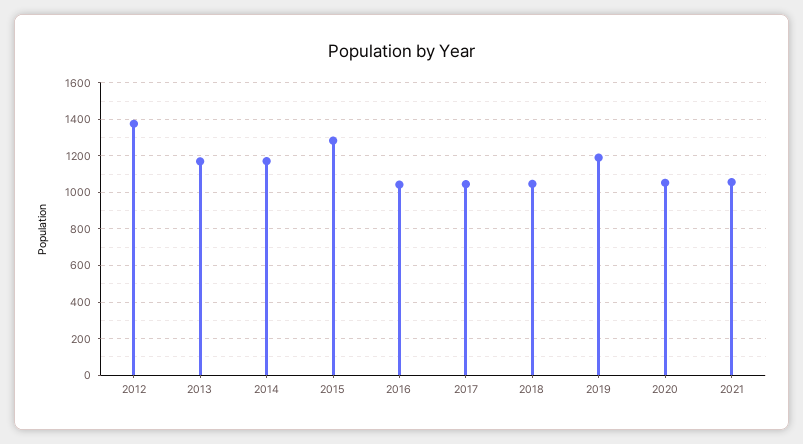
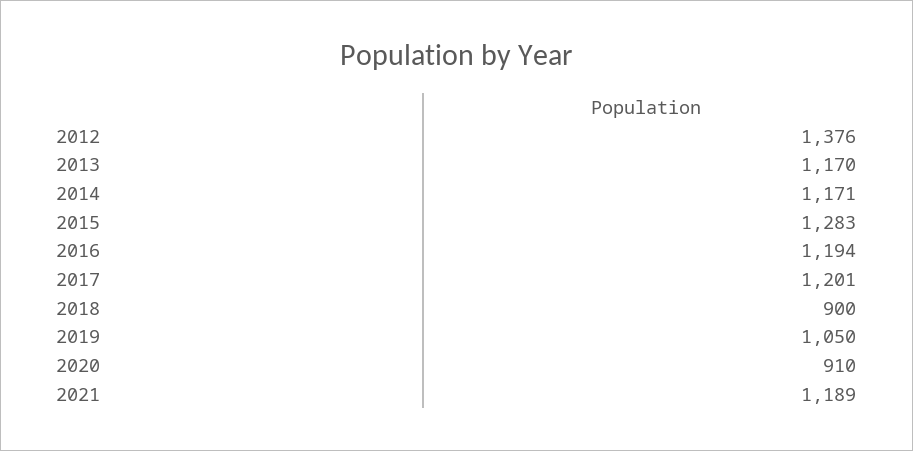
2016: 1050 -> 1194
2017: 1050 -> 1201
2018: 1050 -> 900
2019: 1200 -> 1050
2020: 1050 -> 910
2021: 1050 -> 1189

